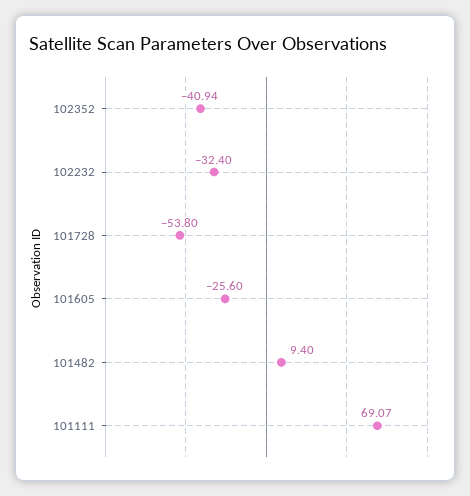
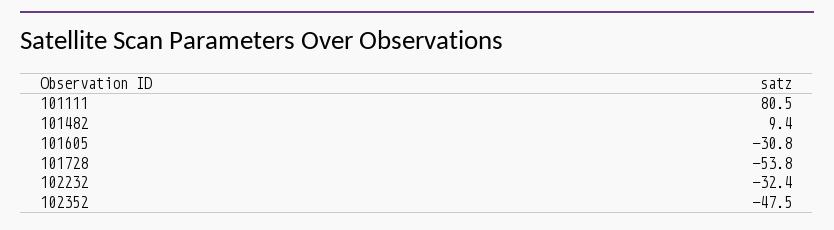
102352: -40.94 -> -47.5
101605: -25.6 -> -30.8
101111: 69.07 -> 80.5

